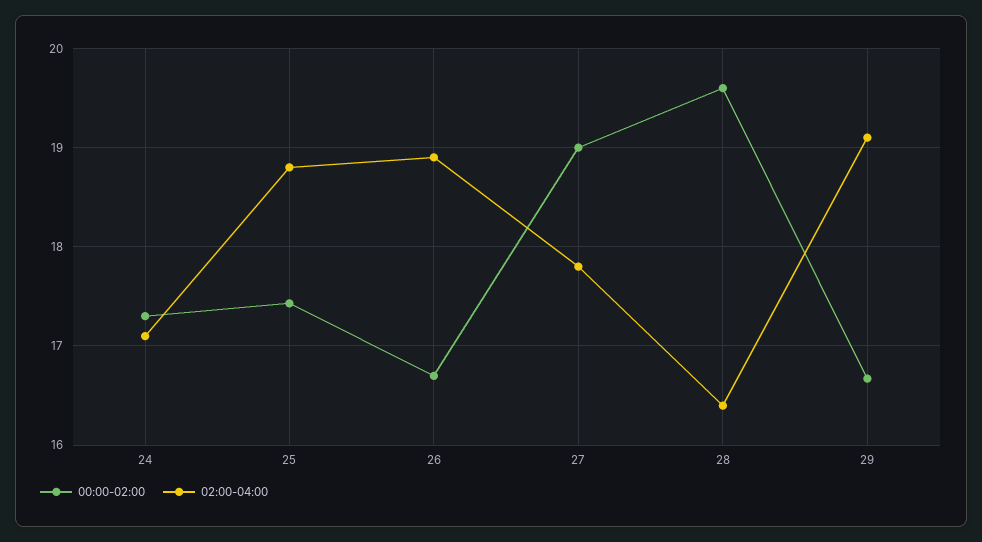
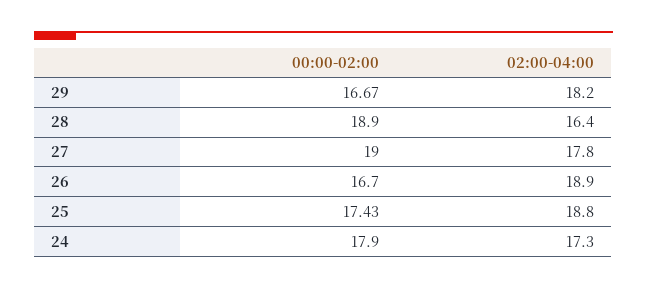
00:00-02:00, 24: 17.3 -> 17.9
02:00-04:00, 24: 17.1 -> 17.3
00:00-02:00, 28: 19.6 -> 18.9
02:00-04:00, 29: 19.1 -> 18.2

